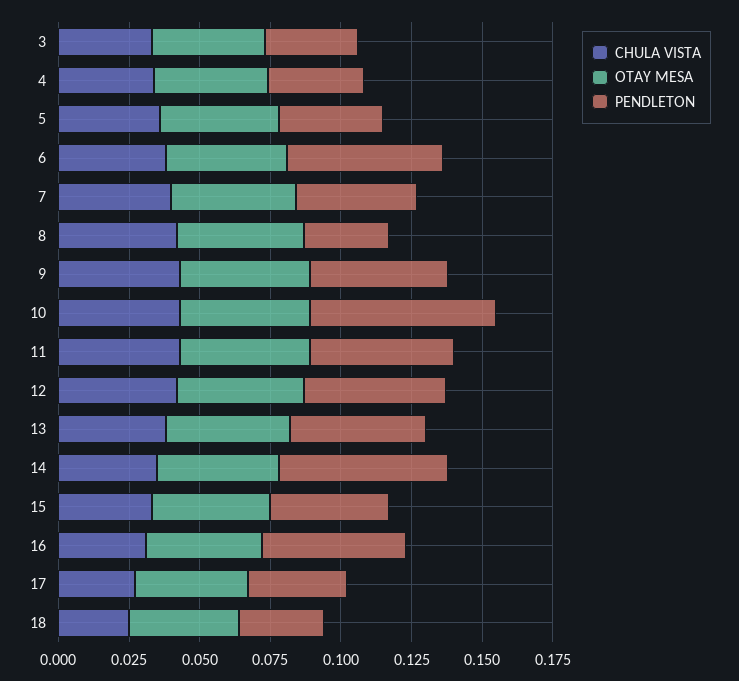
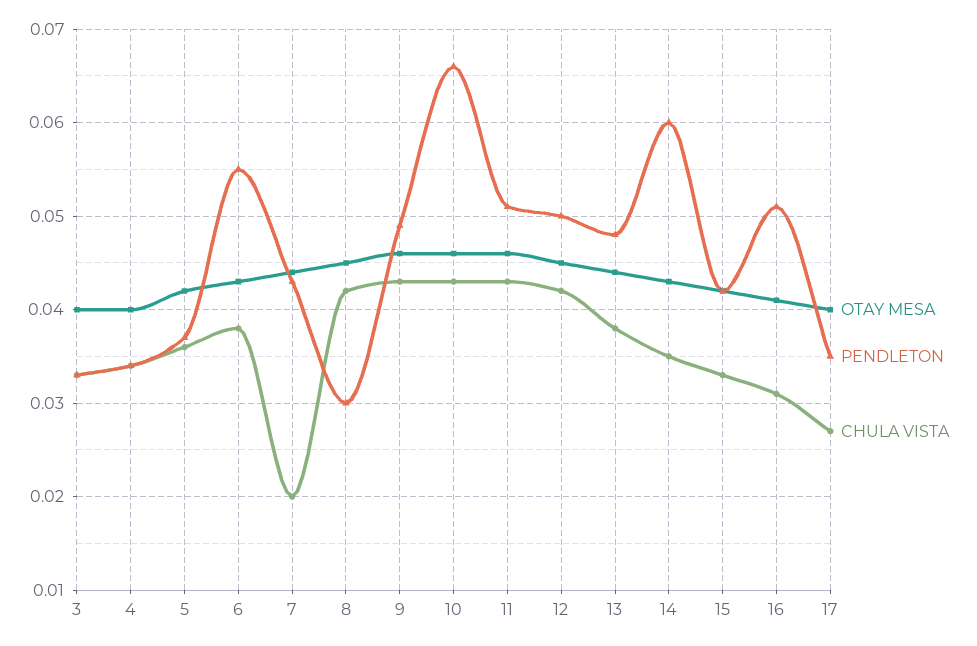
CHULA VISTA, 7: 0.04 -> 0.02
CHULA VISTA, 18: 0.025 -> none
OTAY MESA, 18: 0.04 -> none
PENDLETON, 18: 0.03 -> none

